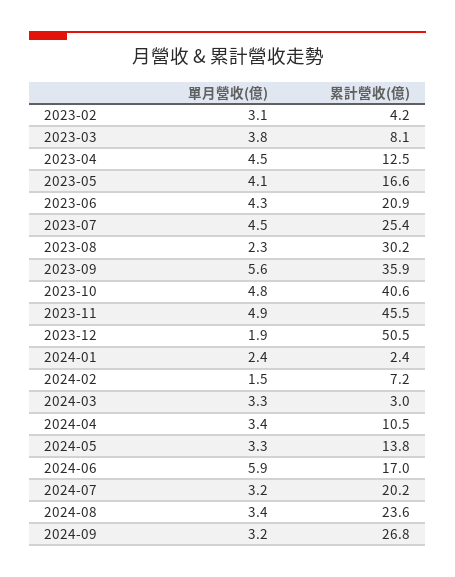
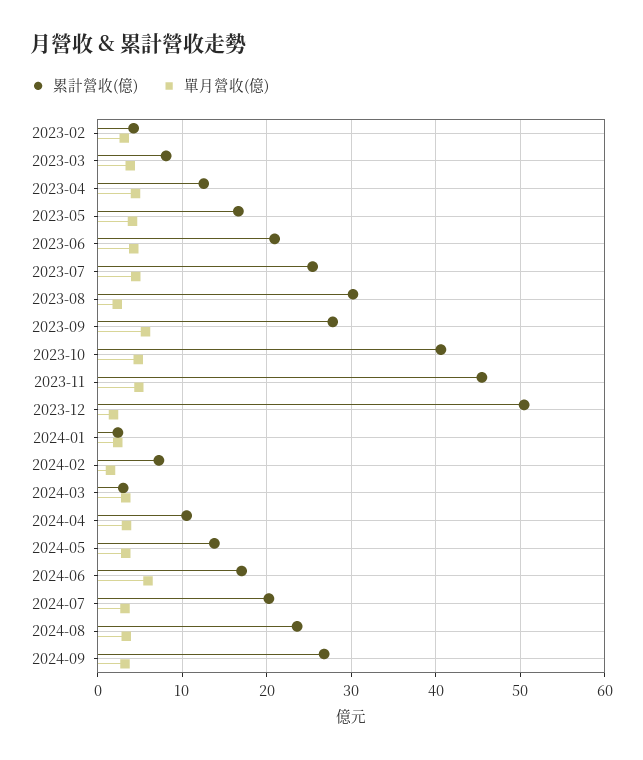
累計營收(億), 2023-09: 35.9 -> 28

